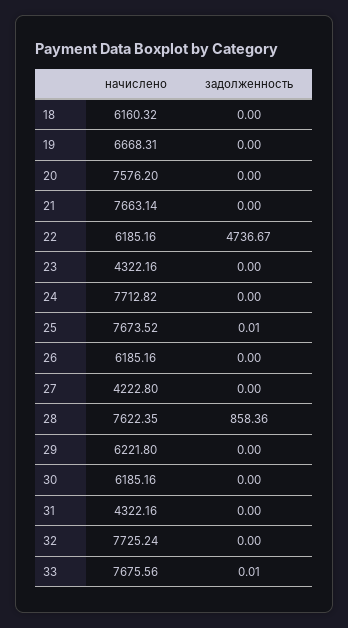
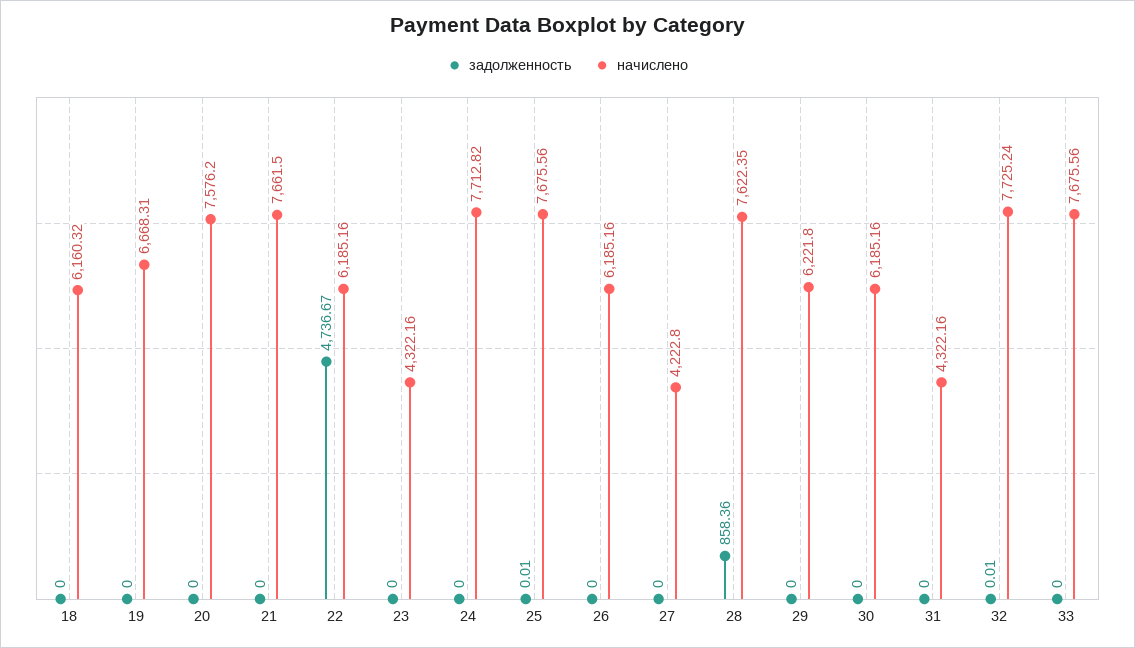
начислено, 21: 7663.14 -> 7661.5
начислено, 25: 7673.52 -> 7675.56
задолженность, 32: 0 -> 0.01
задолженность, 33: 0.01 -> 0

